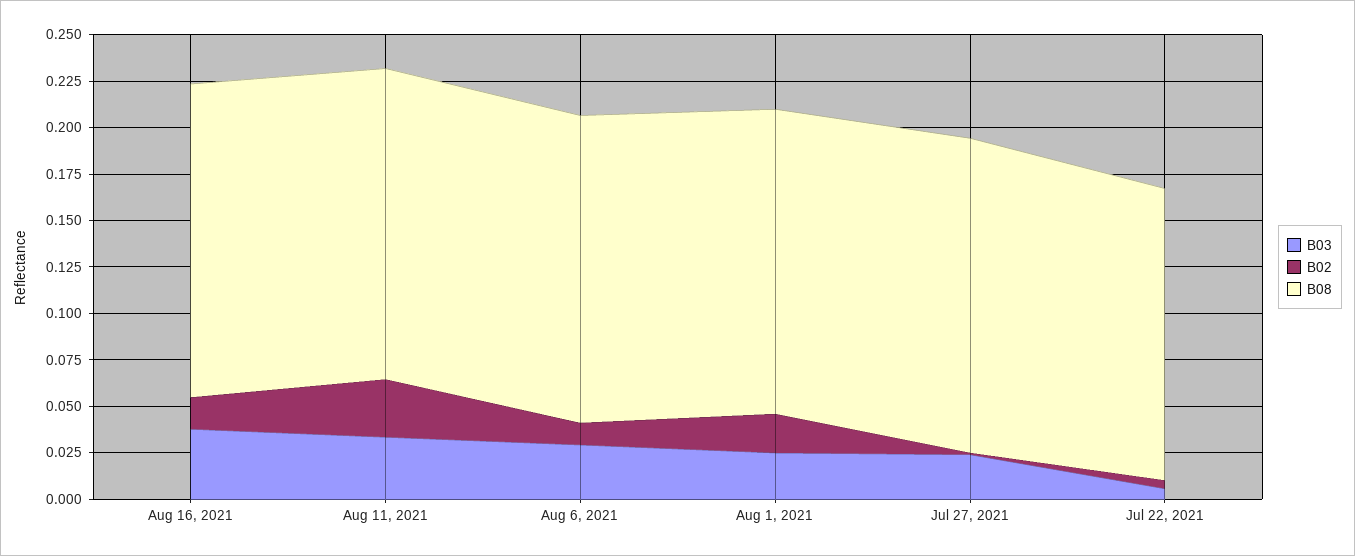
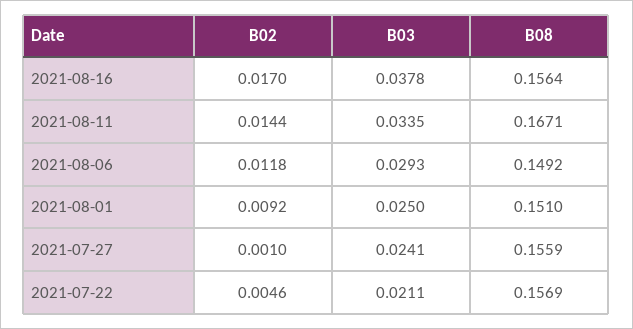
B08, Aug 16, 2021: 0.17 -> 0.1564
B02, Aug 11, 2021: 0.03 -> 0.0144
B08, Aug 6, 2021: 0.165 -> 0.1492
B02, Aug 1, 2021: 0.02 -> 0.0092
B08, Aug 1, 2021: 0.165 -> 0.151
B08, Jul 27, 2021: 0.17 -> 0.1559
B03, Jul 22, 2021: 0.005 -> 0.0211

